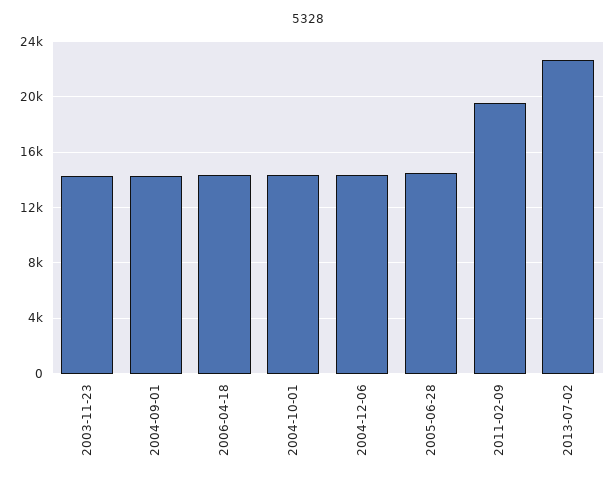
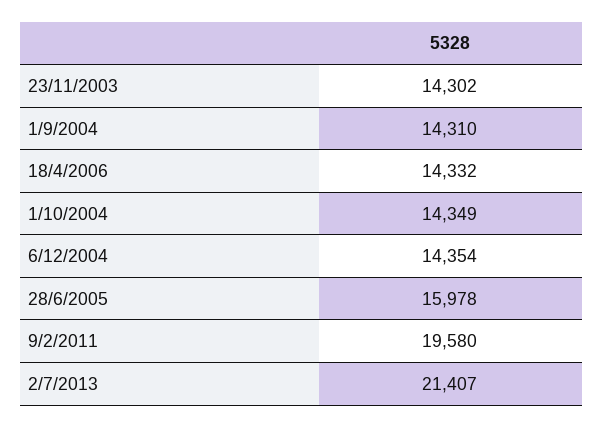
2005-06-28: 14500 -> 15978
2013-07-02: 22500 -> 21407

